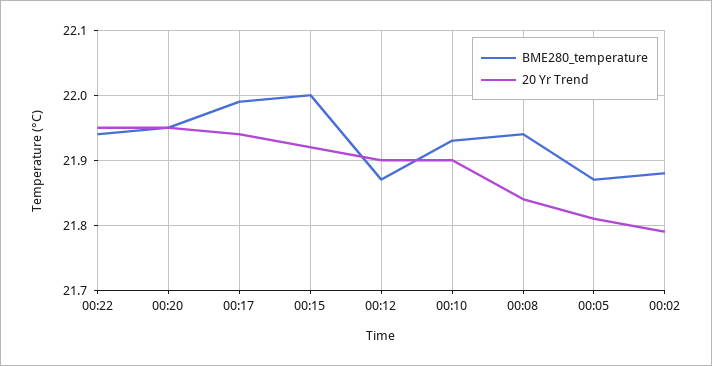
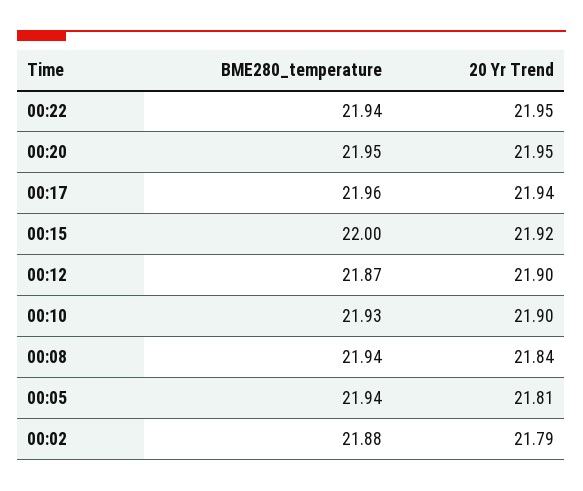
BME280_temperature, 00:17: 21.99 -> 21.96
BME280_temperature, 00:05: 21.87 -> 21.94

